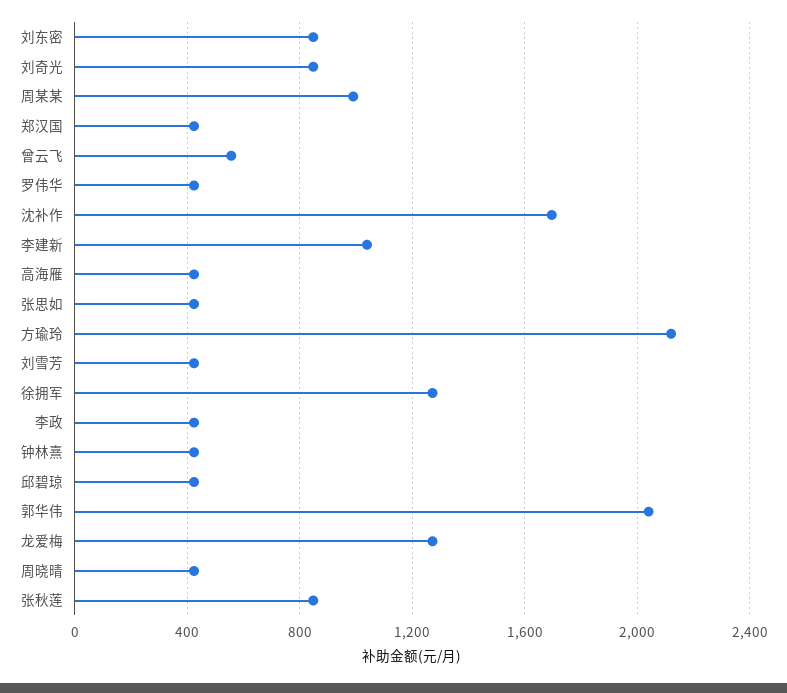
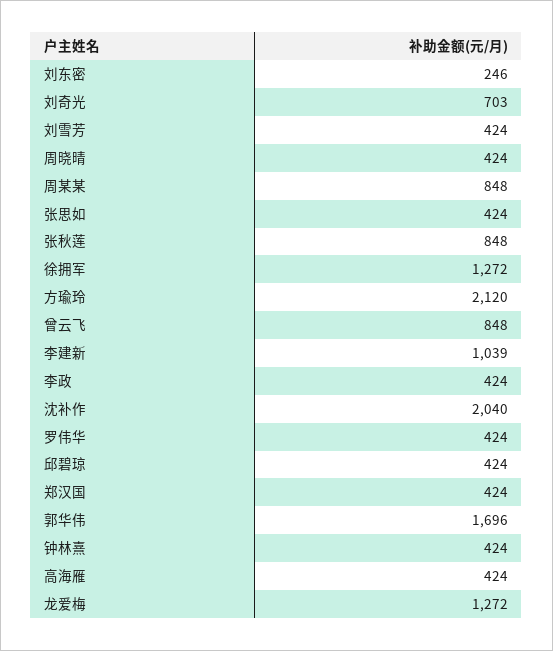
刘东密: 850 -> 246
刘奇光: 850 -> 703
周某某: 1000 -> 848
曾云飞: 550 -> 848
沈补作: 1700 -> 2040
郭华伟: 2050 -> 1696

